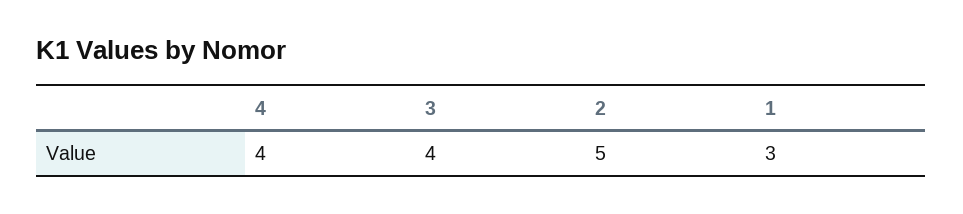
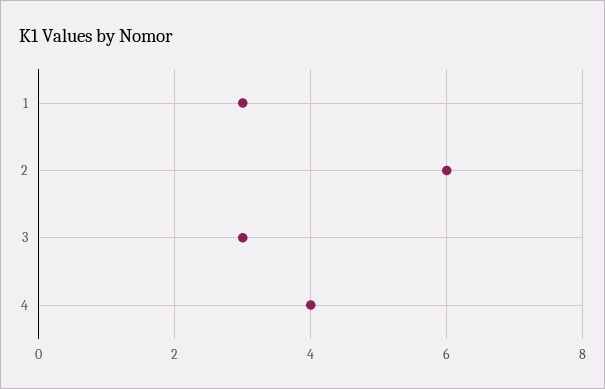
3: 4 -> 3
2: 5 -> 6

